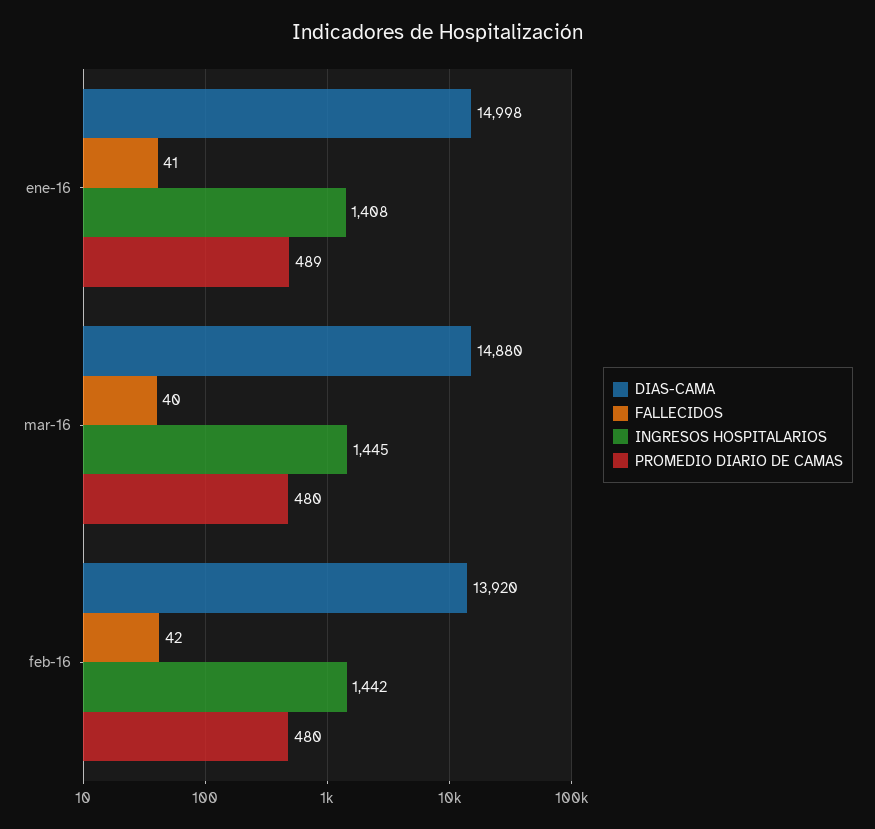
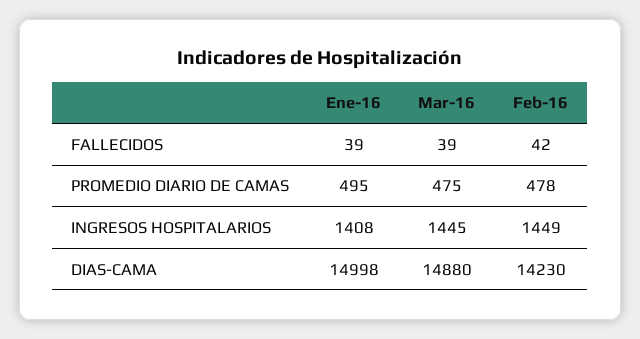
FALLECIDOS, ene-16: 41 -> 39
PROMEDIO DIARIO DE CAMAS, ene-16: 489 -> 495
FALLECIDOS, mar-16: 40 -> 39
PROMEDIO DIARIO DE CAMAS, mar-16: 480 -> 475
DIAS-CAMA, feb-16: 13920 -> 14230
INGRESOS HOSPITALARIOS, feb-16: 1442 -> 1449
PROMEDIO DIARIO DE CAMAS, feb-16: 480 -> 478

